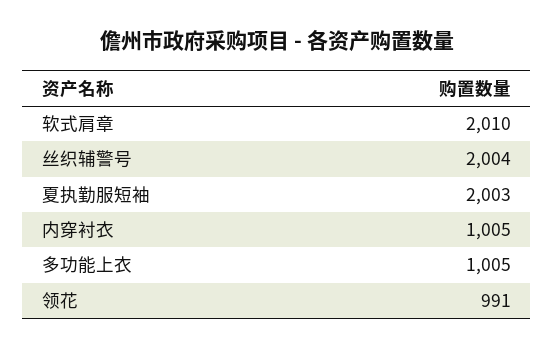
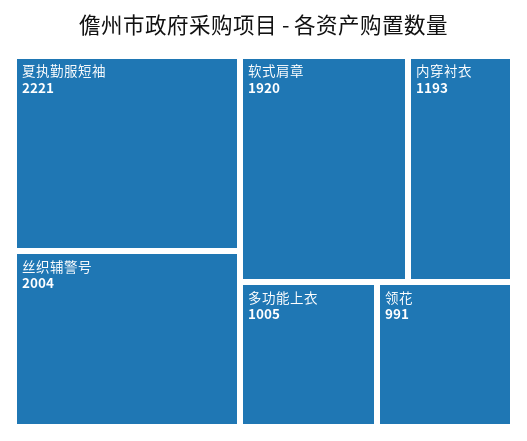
软式肩章: 2010 -> 1920
夏执勤服短袖: 2003 -> 2221
内穿衬衣: 1005 -> 1193

